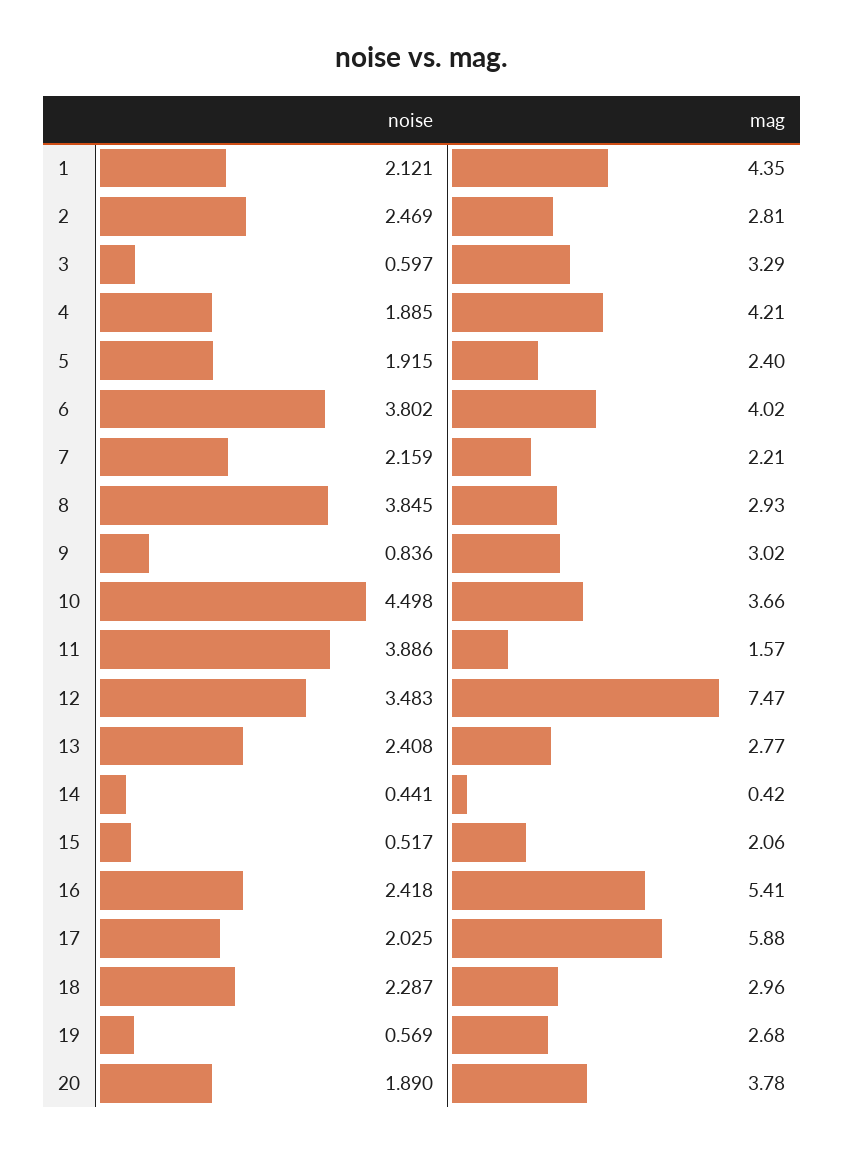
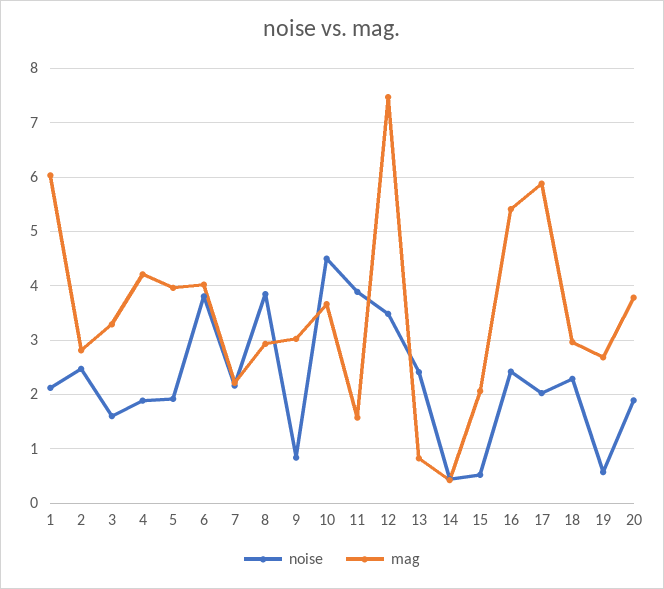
mag, 1: 4.35 -> 6
noise, 3: 0.597 -> 1.6
mag, 5: 2.4 -> 4
mag, 13: 2.77 -> 0.8

